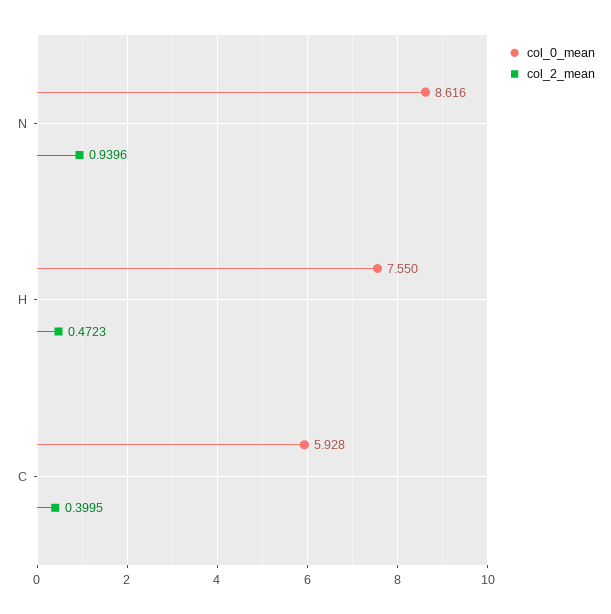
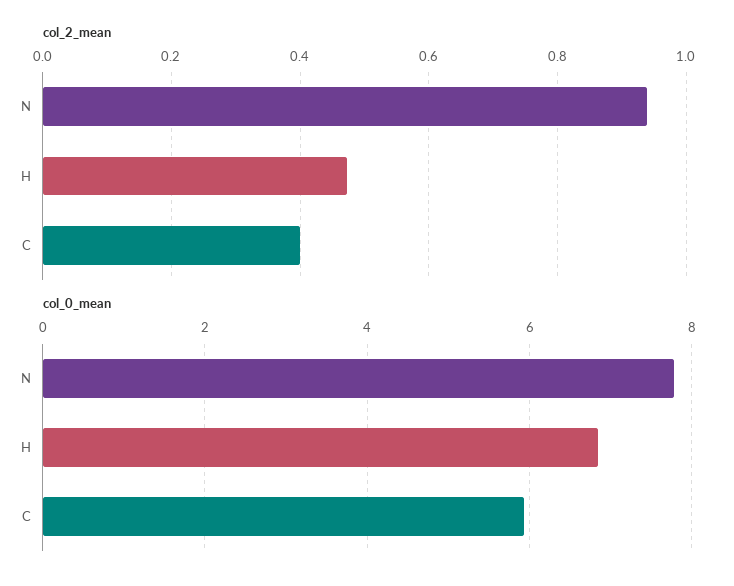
col_0_mean, N: 8.616 -> 7.8
col_0_mean, H: 7.55 -> 6.8

